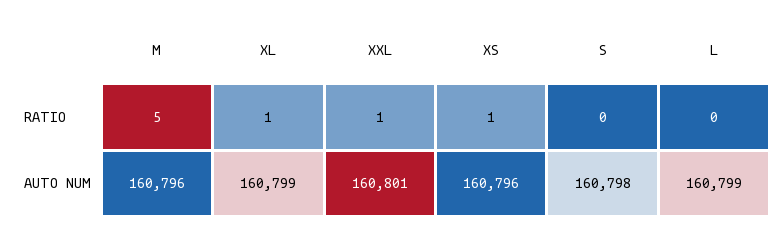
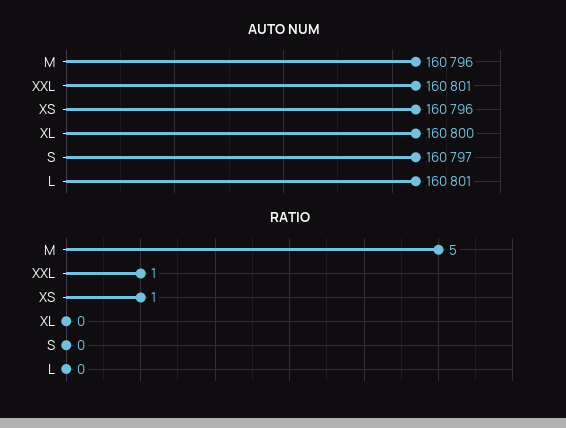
RATIO, XL: 1 -> 0
AUTO NUM, XL: 160799 -> 160800
AUTO NUM, S: 160798 -> 160797
AUTO NUM, L: 160799 -> 160801

